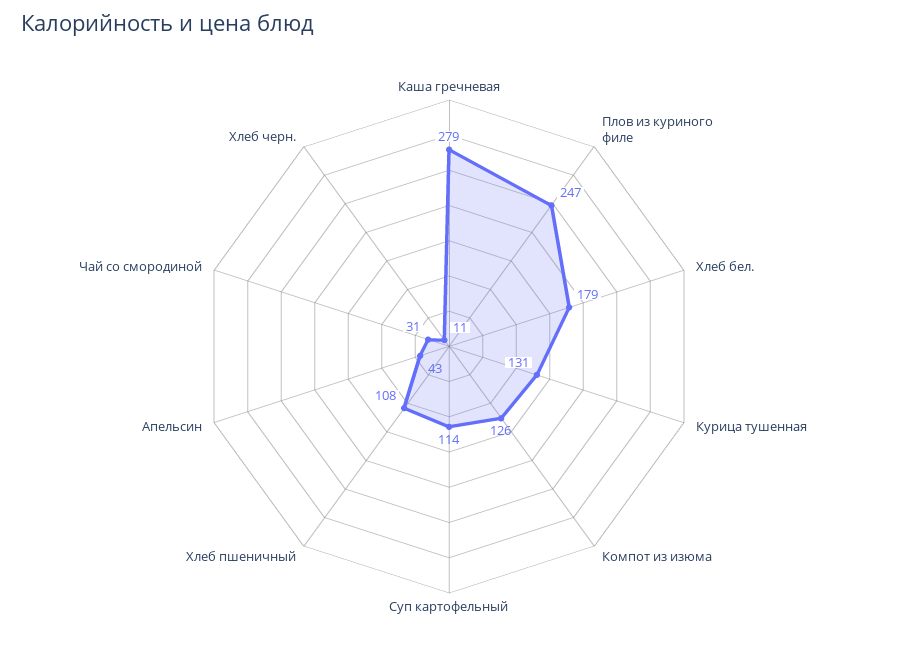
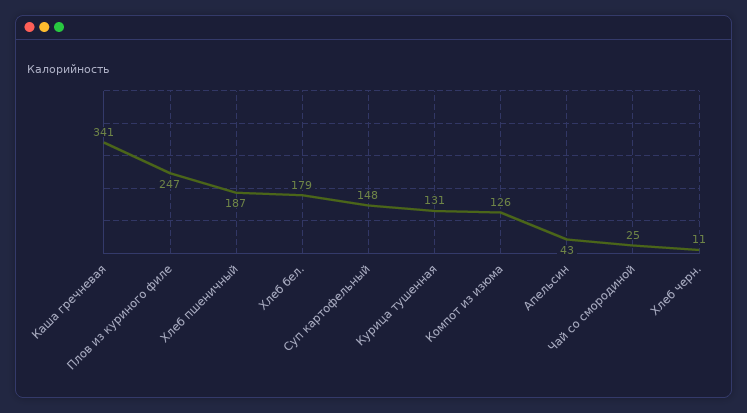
Каша гречневая: 279 -> 341
Суп картофельный: 114 -> 148
Хлеб пшеничный: 108 -> 187
Чай со смородиной: 31 -> 25

